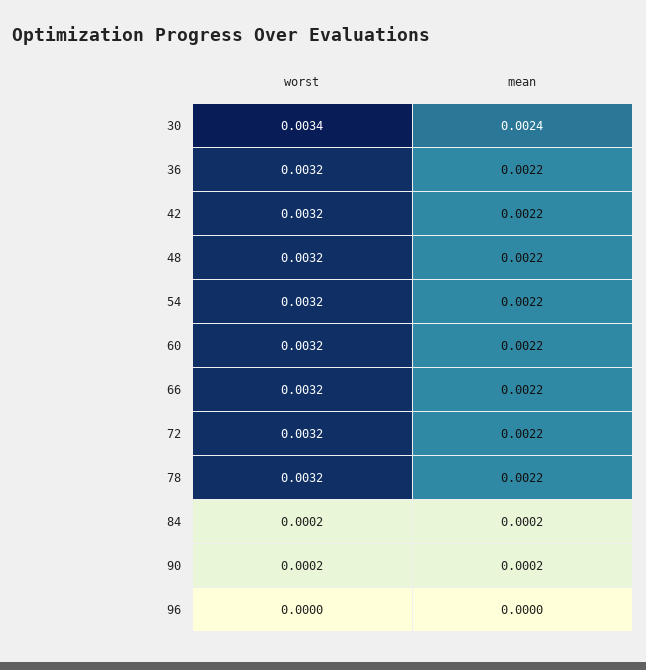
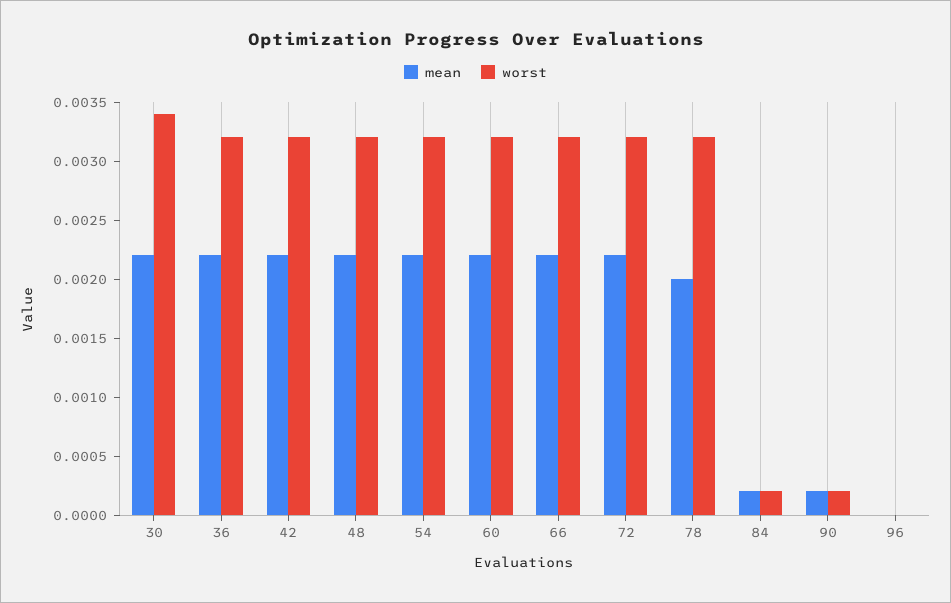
mean, 30: 0.0024 -> 0.0022
mean, 78: 0.0022 -> 0.002

